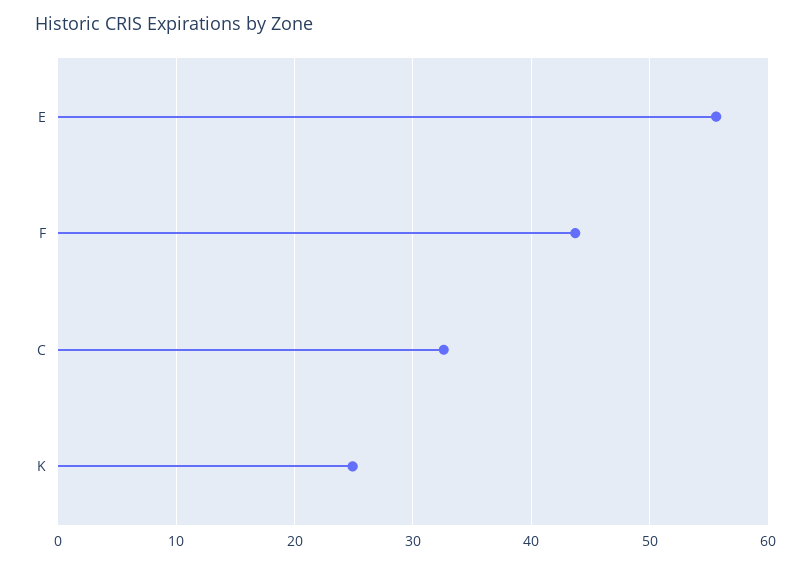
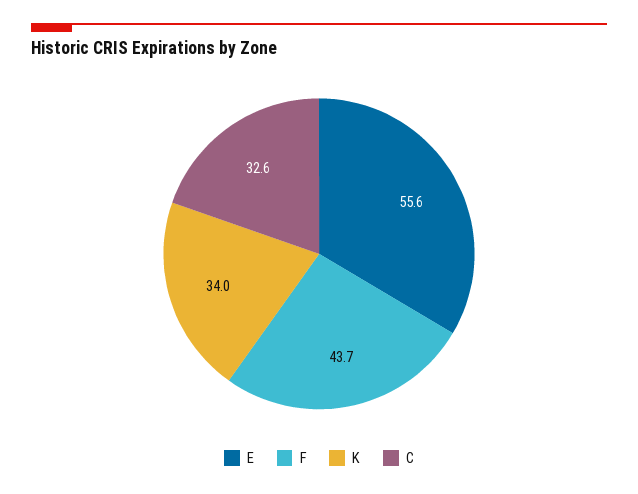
K: 25 -> 34

